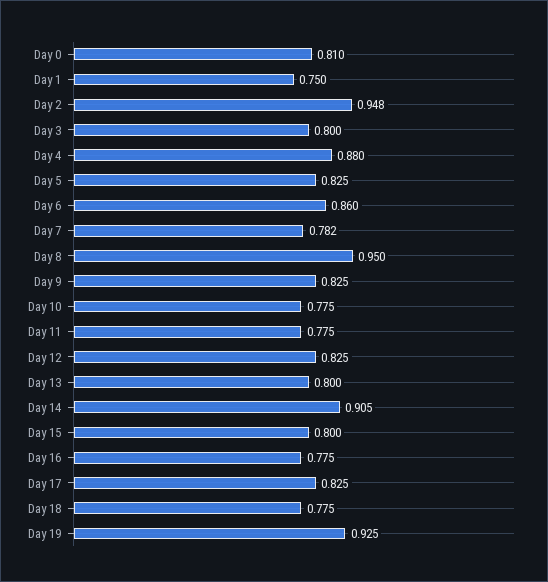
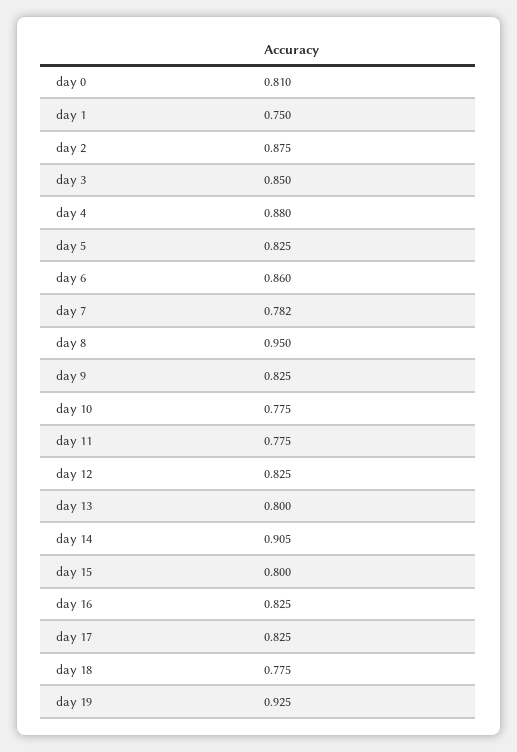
Day 2: 0.948 -> 0.875
Day 3: 0.8 -> 0.85
Day 16: 0.775 -> 0.825

